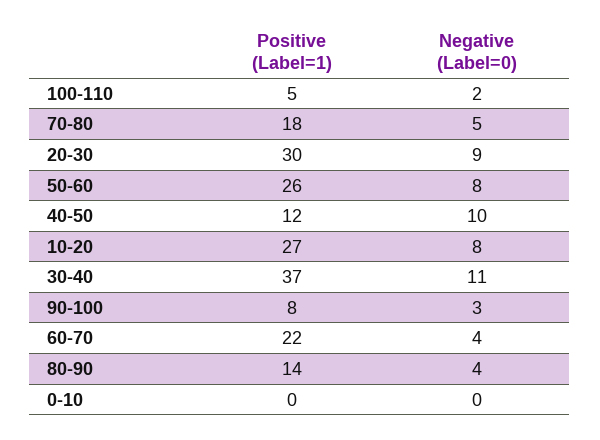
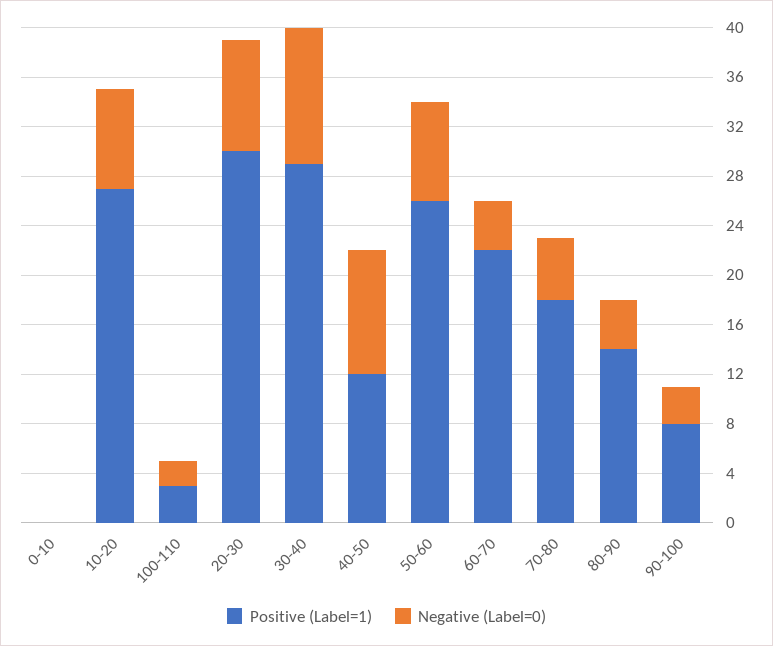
Positive (Label=1), 100-110: 5 -> 3
Positive (Label=1), 30-40: 37 -> 29

